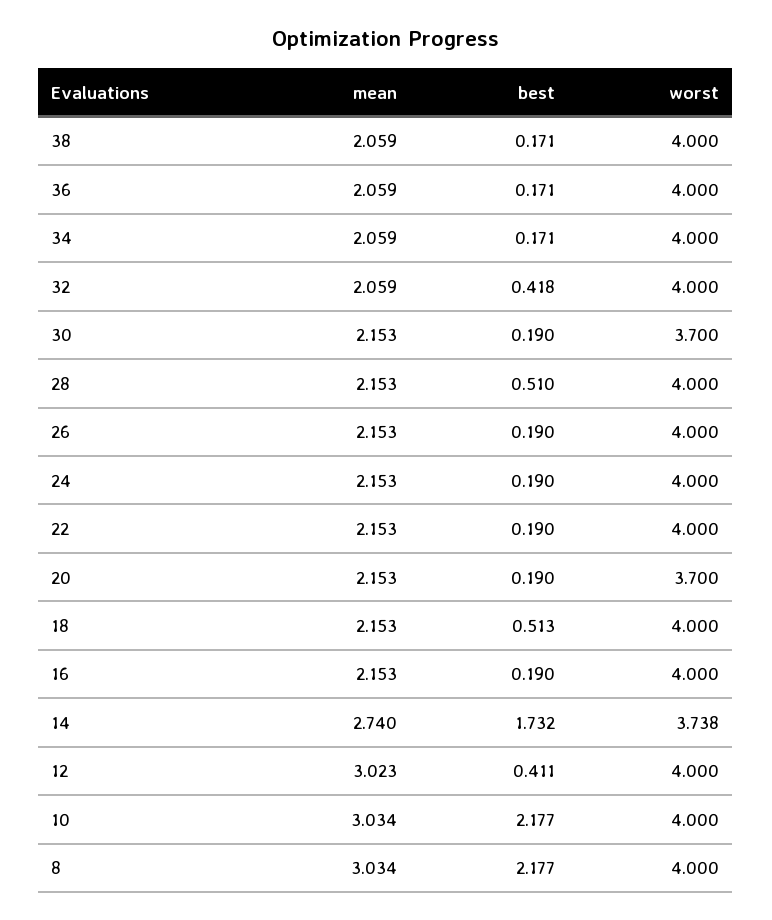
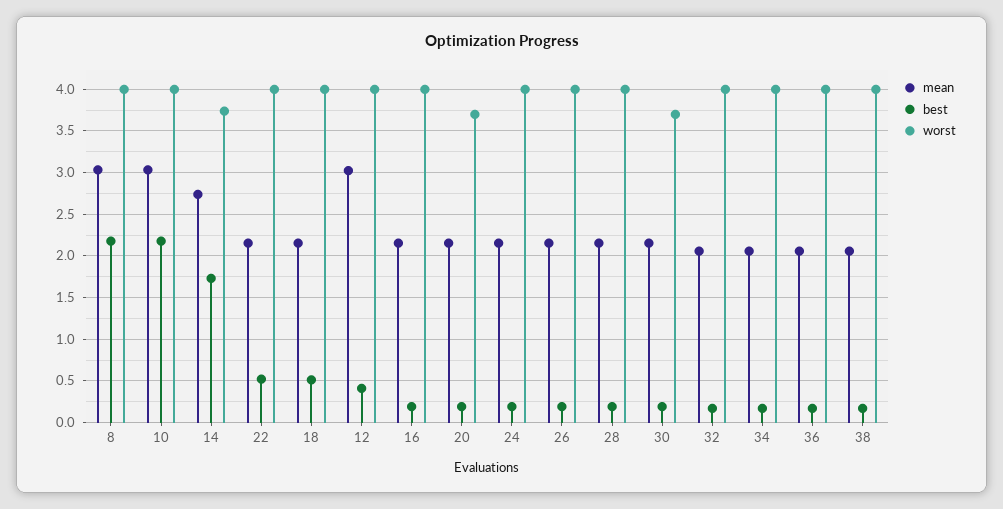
best, 32: 0.418 -> 0.2
best, 28: 0.51 -> 0.2
best, 22: 0.19 -> 0.5

